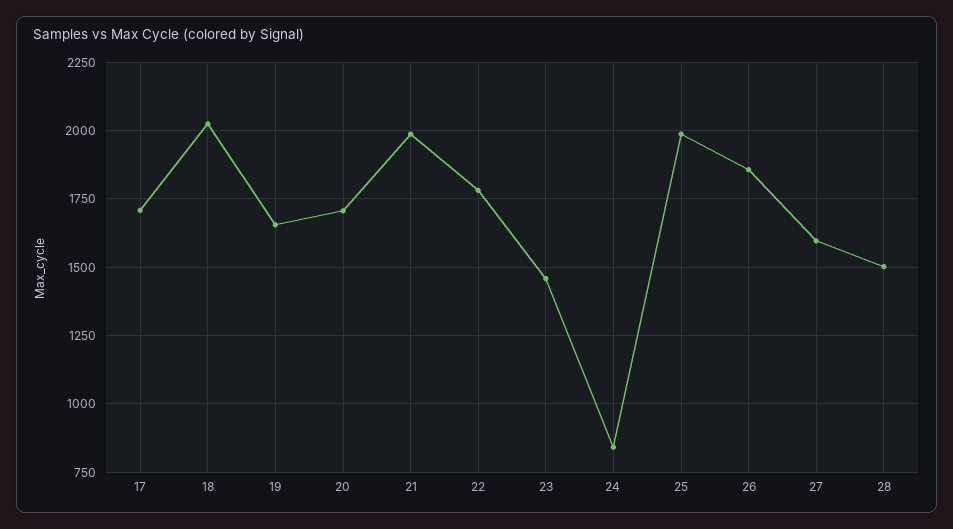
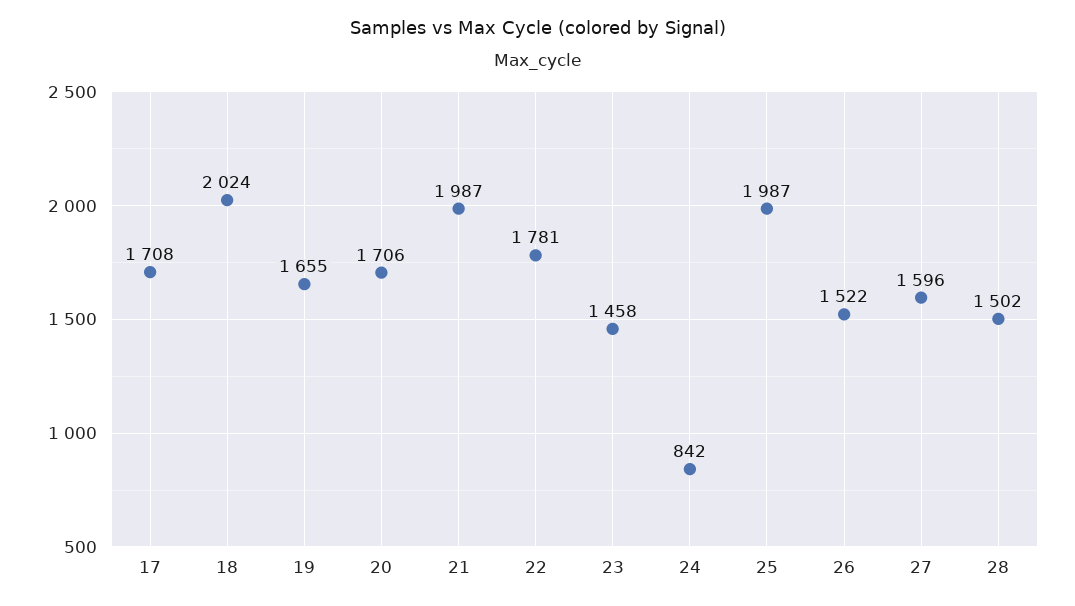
26: 1850 -> 1522

